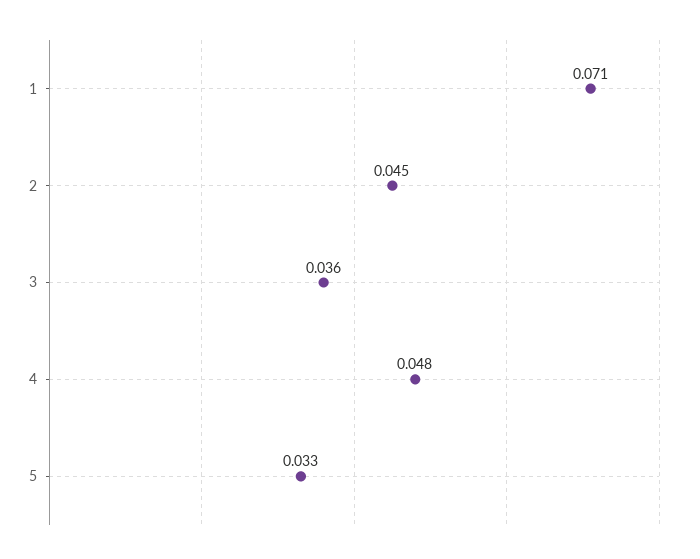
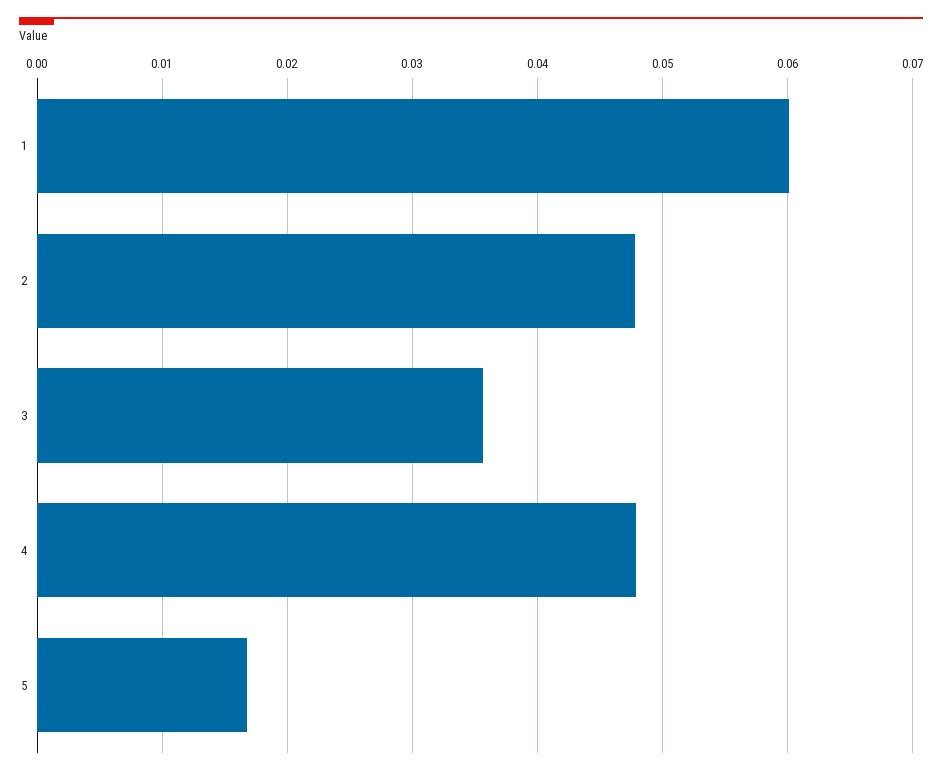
1: 0.071 -> 0.06
2: 0.045 -> 0.048
5: 0.033 -> 0.017

